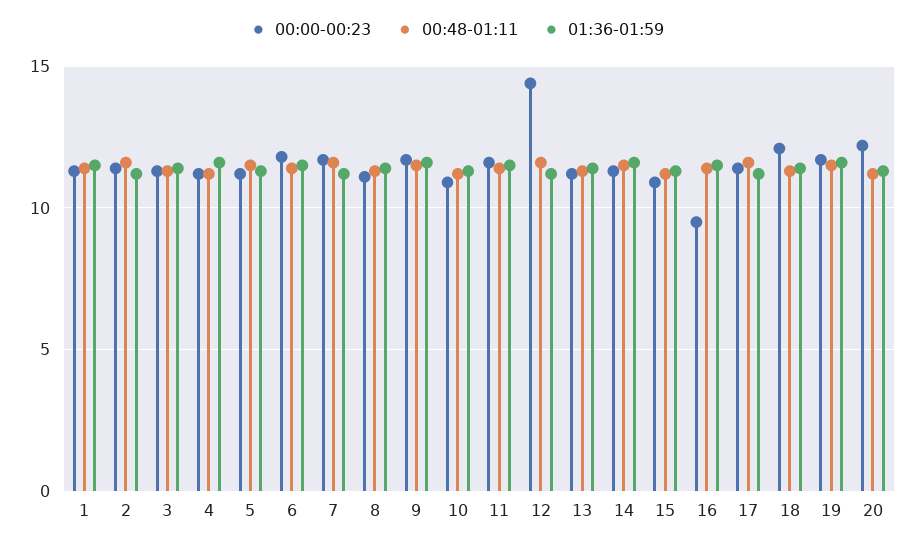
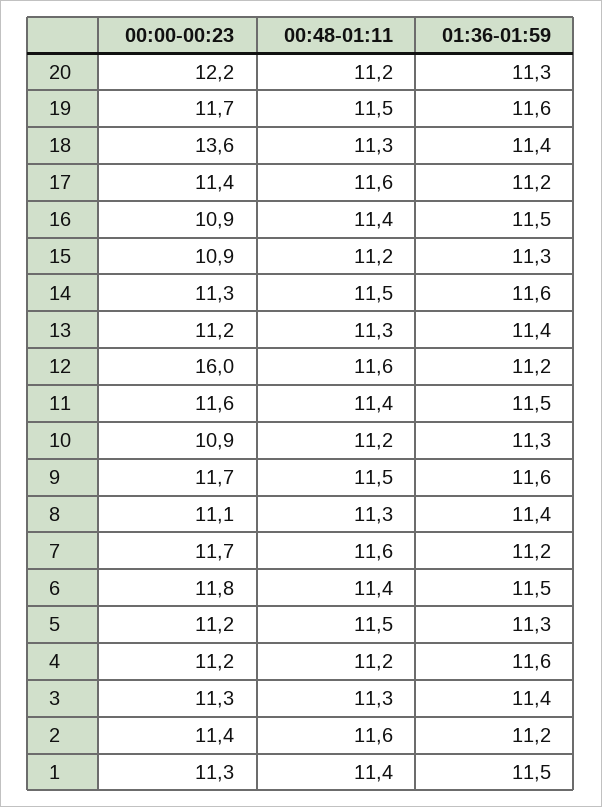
00:00-00:23, 12: 14.5 -> 16
00:00-00:23, 16: 9.5 -> 10.9
00:00-00:23, 18: 12 -> 13.6

